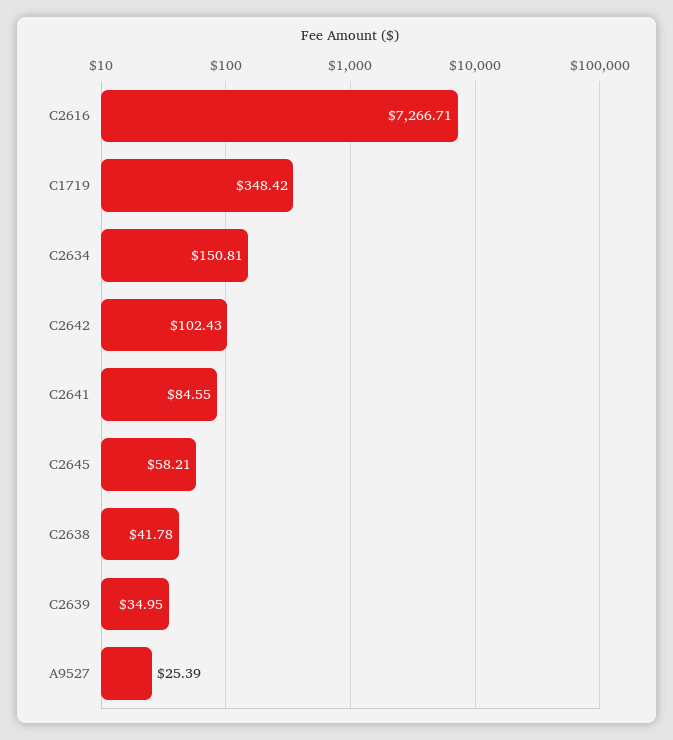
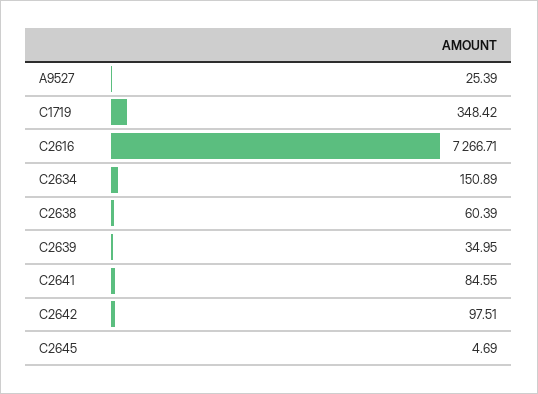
C2634: 150.81 -> 150.89
C2642: 102.43 -> 97.51
C2645: 58.21 -> 4.69
C2638: 41.78 -> 60.39

